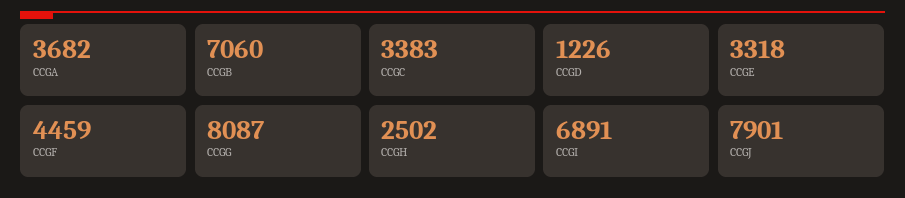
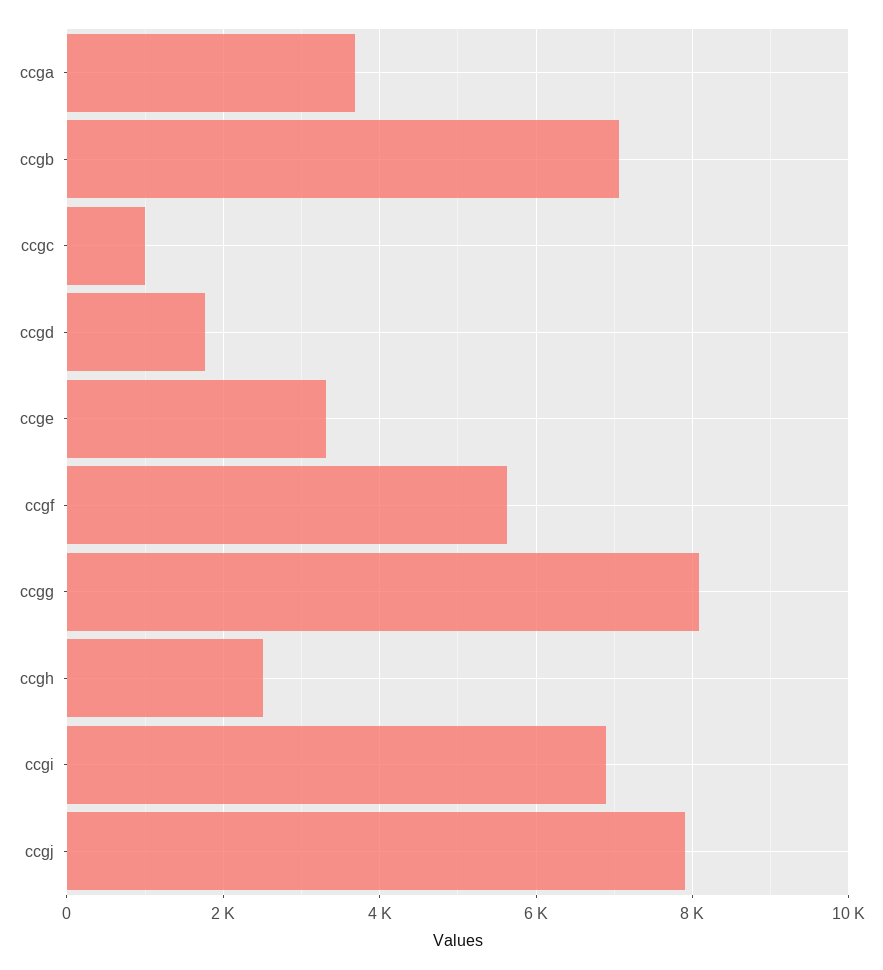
CCGC: 3383 -> 1000
CCGD: 1226 -> 1800
CCGF: 4459 -> 5600

